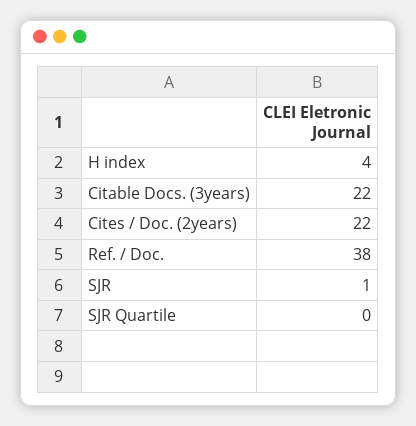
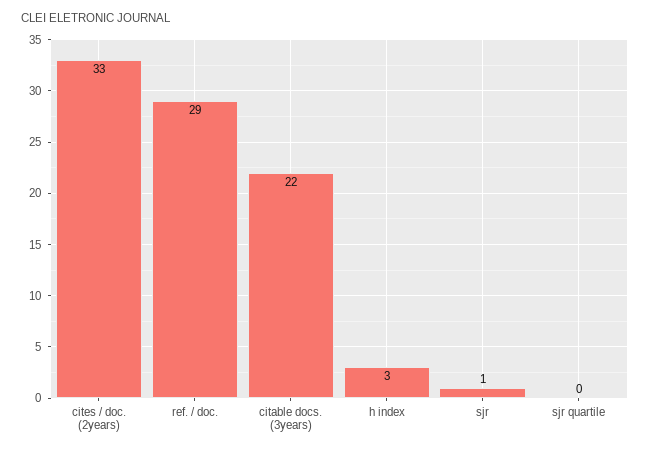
H index: 4 -> 3
Cites / Doc. (2years): 22 -> 33
Ref. / Doc.: 38 -> 29

